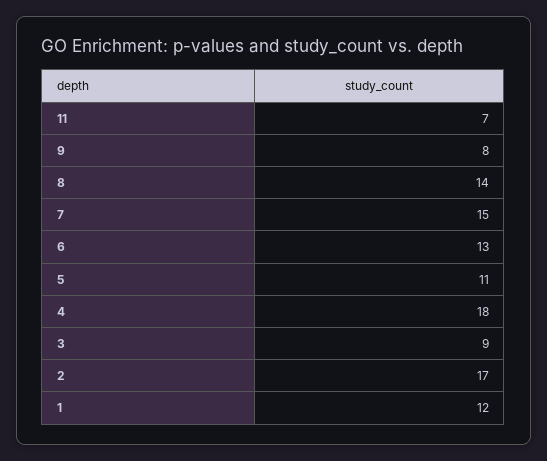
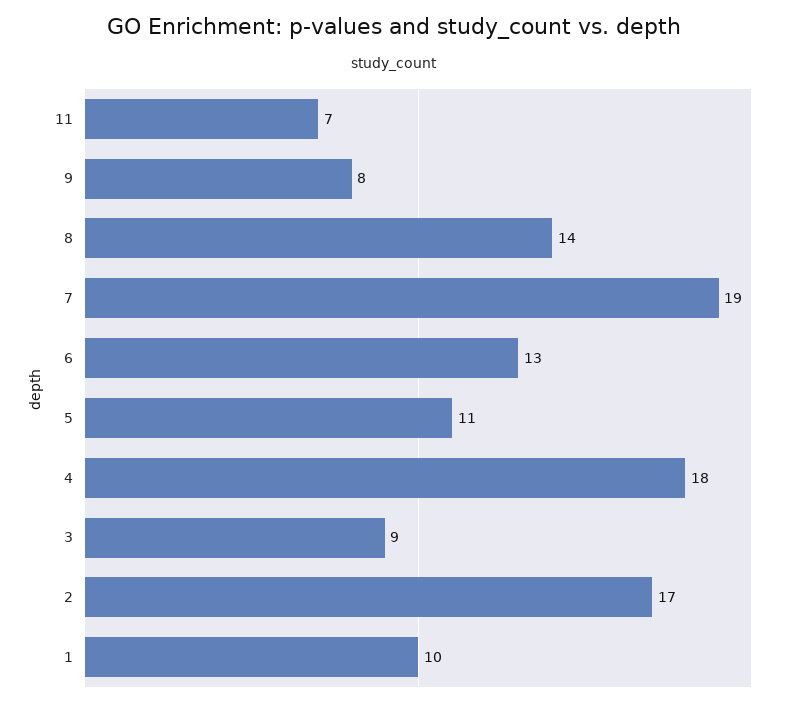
7: 15 -> 19
1: 12 -> 10

